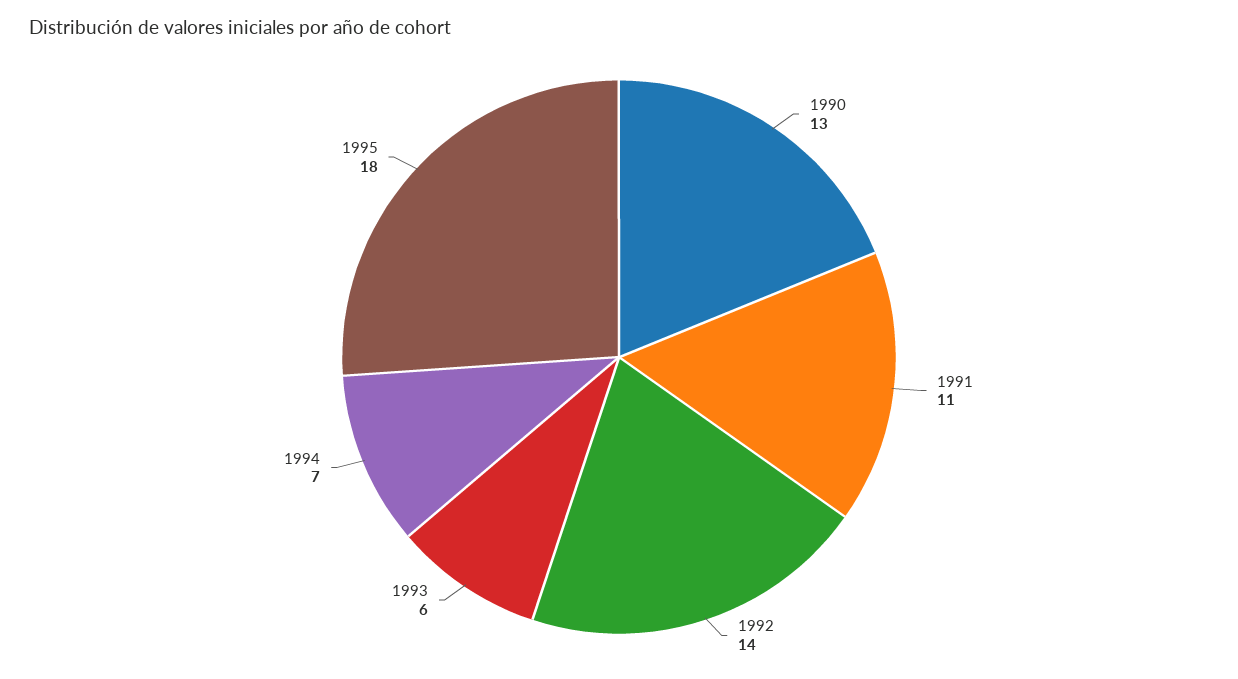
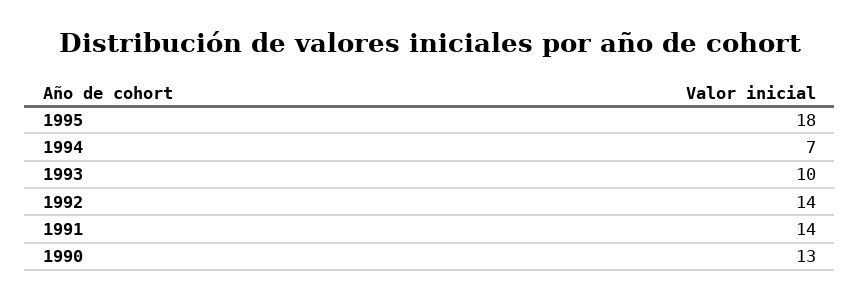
1991: 11 -> 14
1993: 6 -> 10

